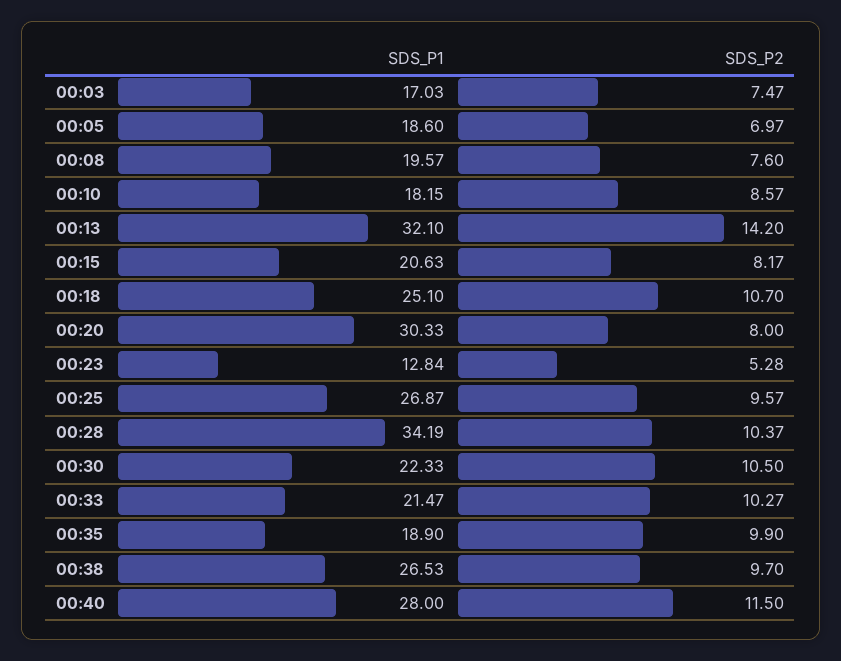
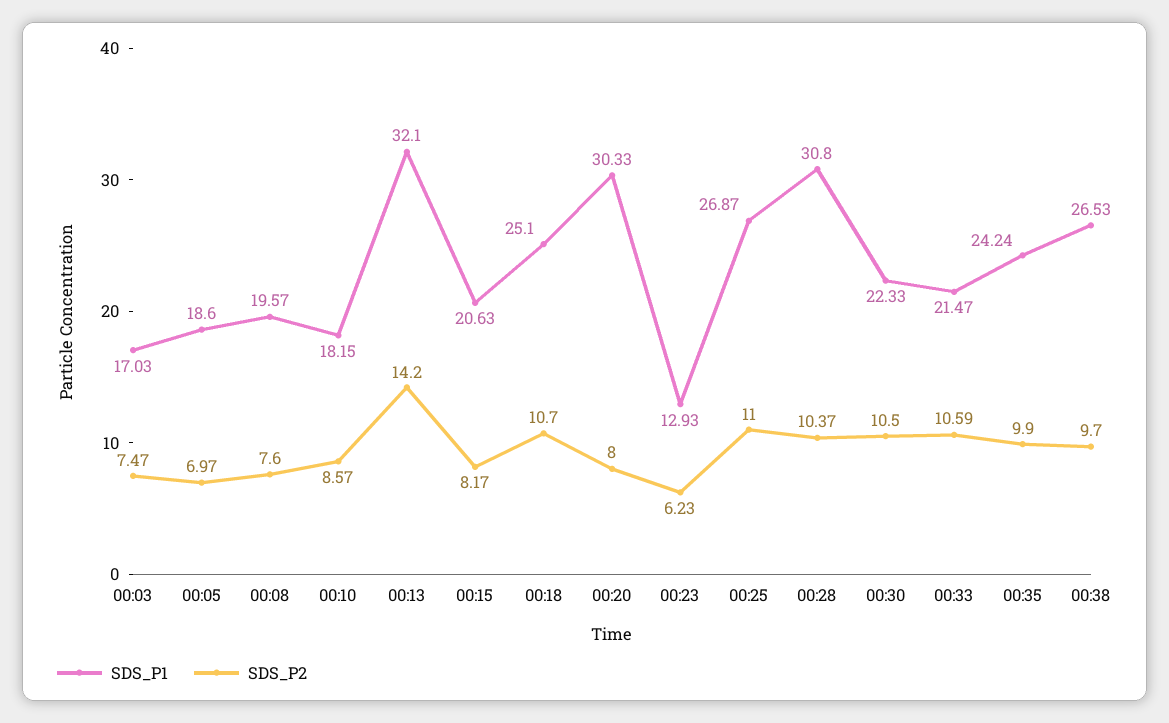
SDS_P1, 00:23: 12.84 -> 12.93
SDS_P2, 00:23: 5.28 -> 6.23
SDS_P2, 00:25: 9.57 -> 11
SDS_P1, 00:28: 34.19 -> 30.8
SDS_P2, 00:33: 10.27 -> 10.59
SDS_P1, 00:35: 18.9 -> 24.24
SDS_P1, 00:40: 28 -> none
SDS_P2, 00:40: 11.5 -> none

